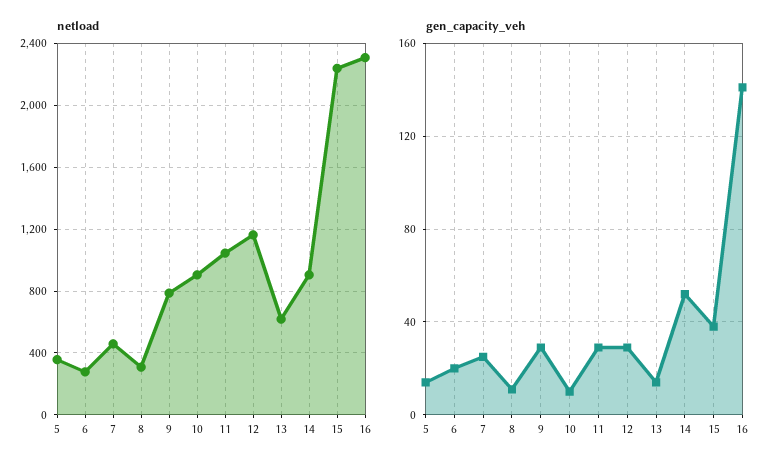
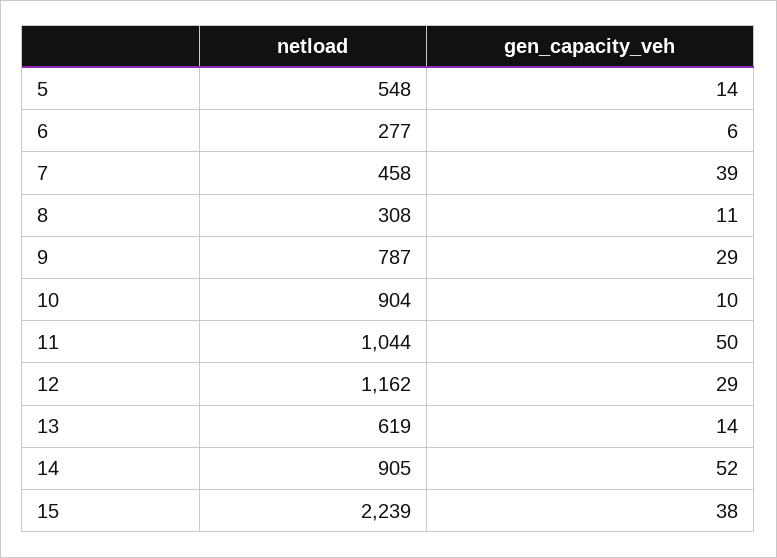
netload, 5: 350 -> 548
netload, 16: 2300 -> none
gen_capacity_veh, 6: 20 -> 6
gen_capacity_veh, 7: 25 -> 39
gen_capacity_veh, 11: 30 -> 50
gen_capacity_veh, 16: 140 -> none

